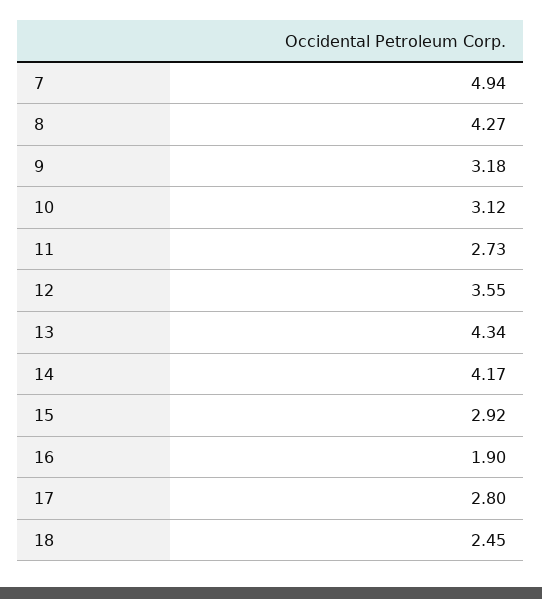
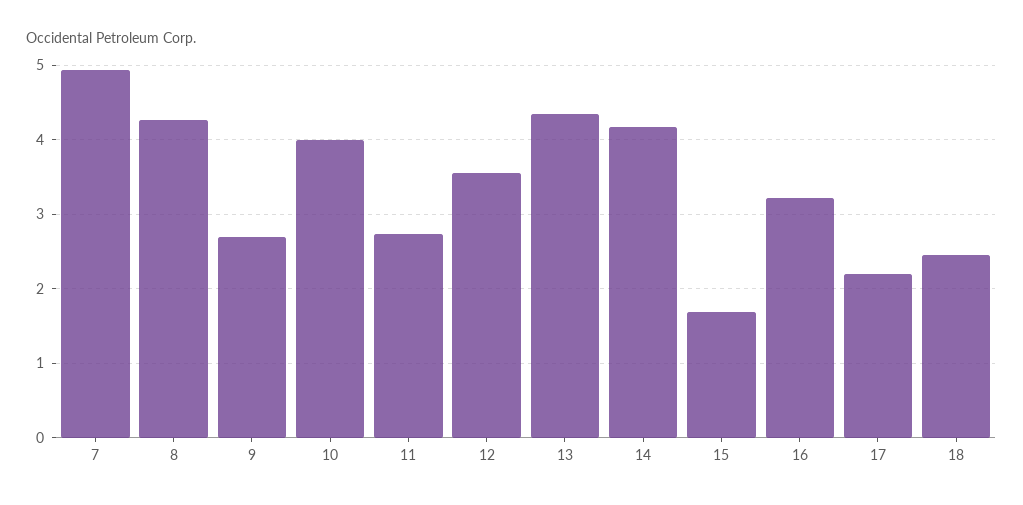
9: 3.18 -> 2.7
10: 3.12 -> 4
15: 2.92 -> 1.7
16: 1.9 -> 3.2
17: 2.8 -> 2.2

